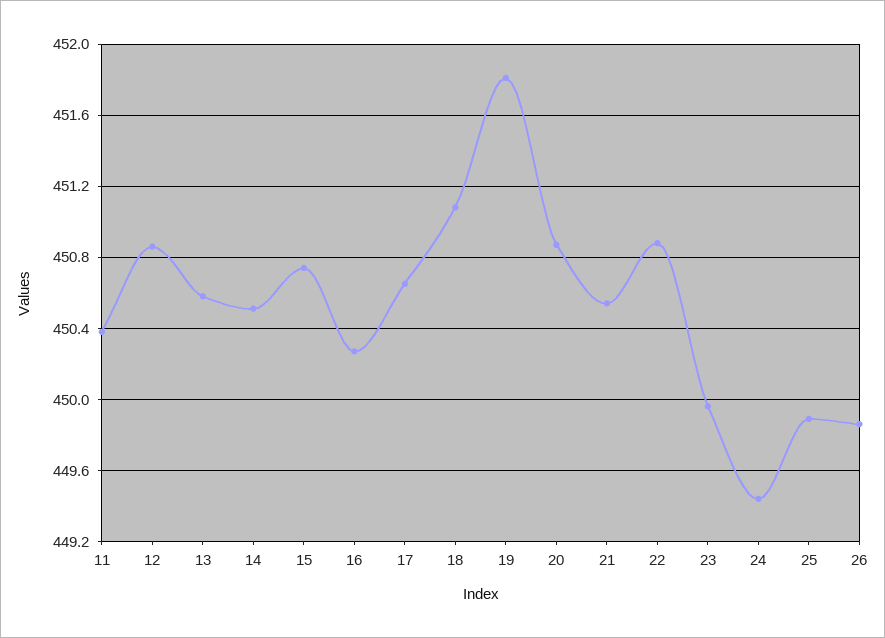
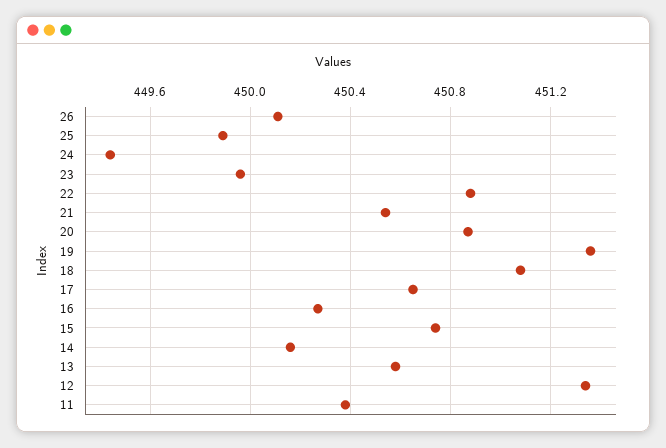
12: 450.85 -> 451.35
14: 450.5 -> 450.15
19: 451.8 -> 451.35
26: 449.85 -> 450.1

